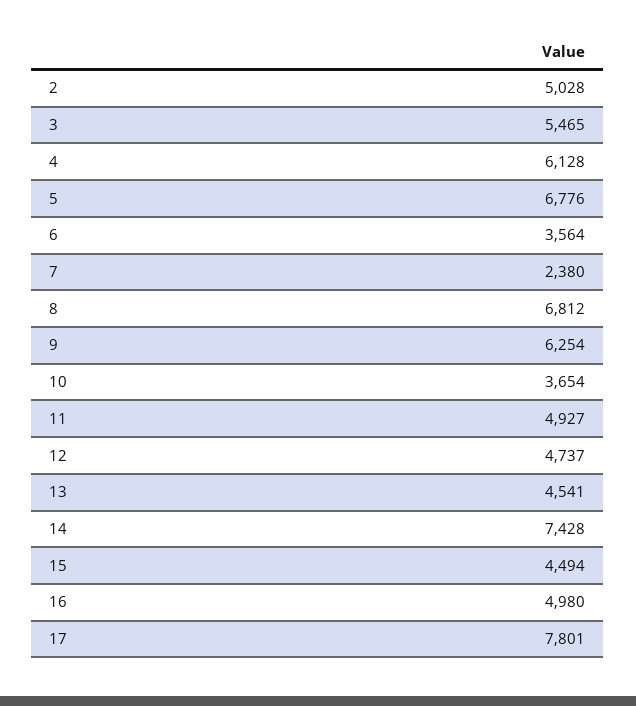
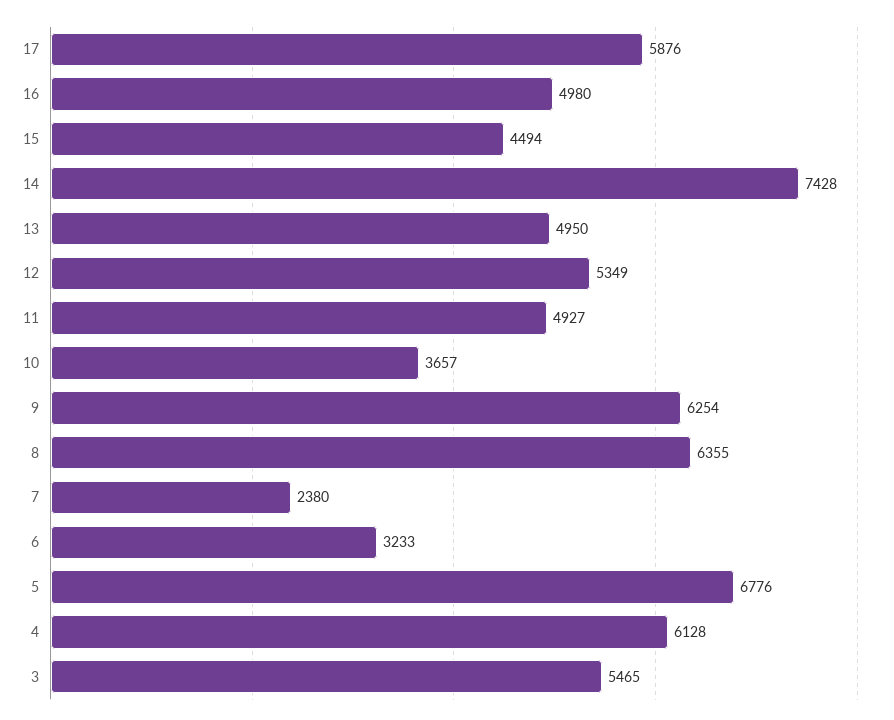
2: 5028 -> none
6: 3564 -> 3233
8: 6812 -> 6355
10: 3654 -> 3657
12: 4737 -> 5349
13: 4541 -> 4950
17: 7801 -> 5876

